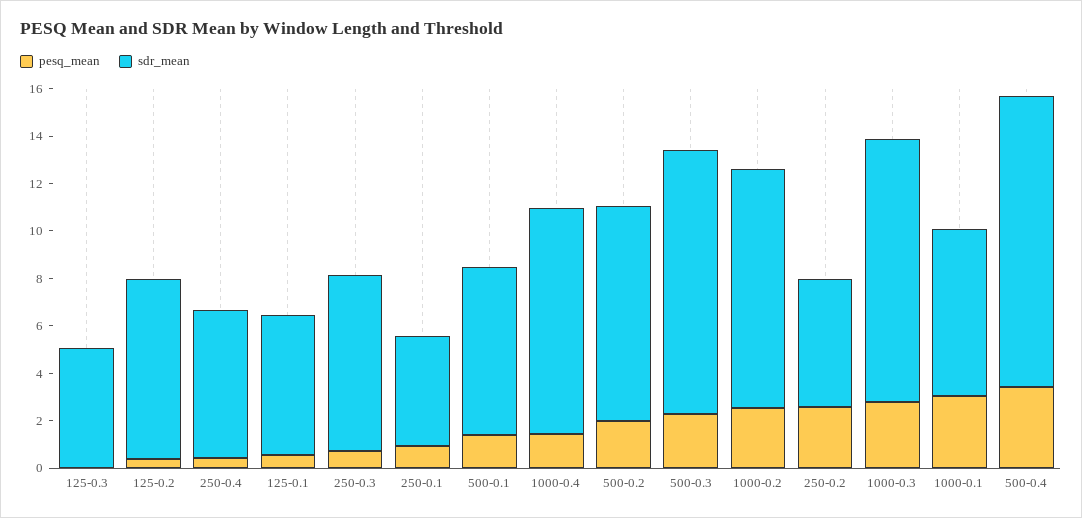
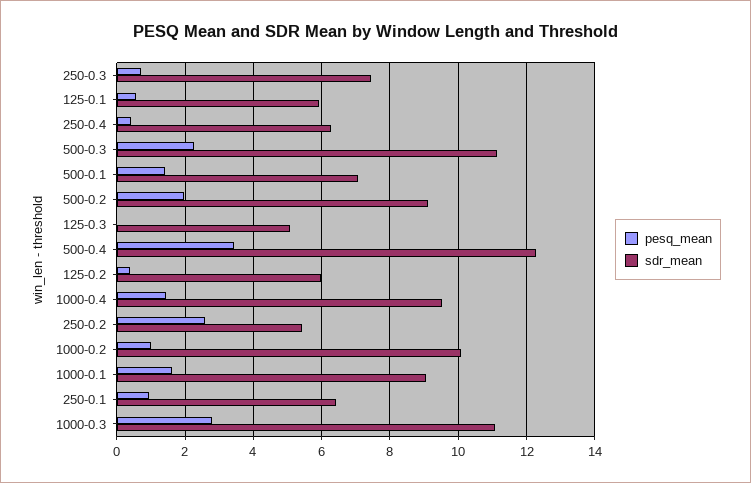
sdr_mean, 125-0.2: 7.5 -> 6
sdr_mean, 250-0.1: 4.5 -> 6.4
pesq_mean, 1000-0.2: 2.5 -> 1
pesq_mean, 1000-0.1: 3 -> 1.6
sdr_mean, 1000-0.1: 7 -> 9

